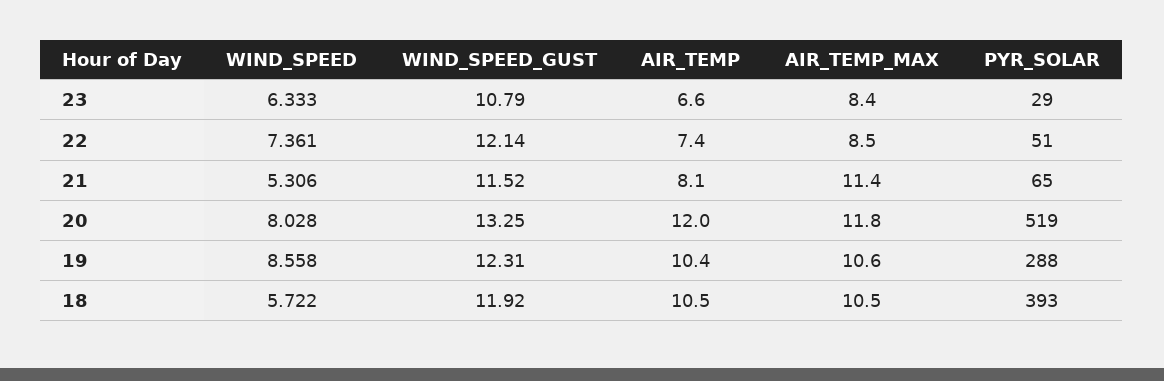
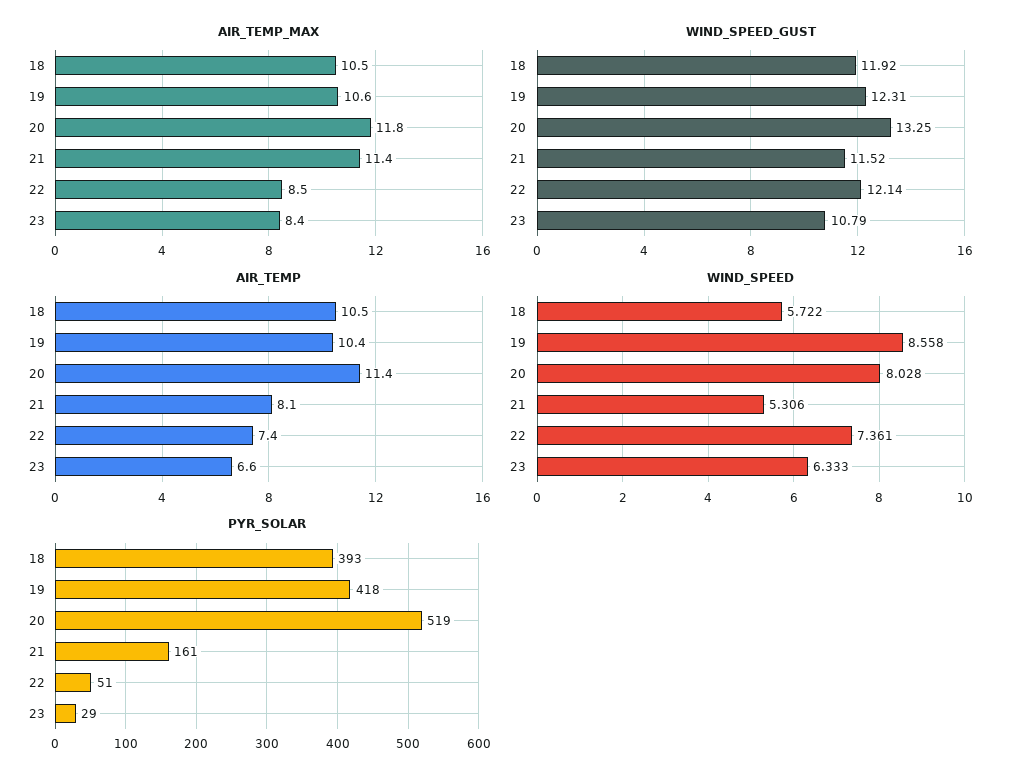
PYR_SOLAR, 21: 65 -> 161
AIR_TEMP, 20: 12 -> 11.4
PYR_SOLAR, 19: 288 -> 418

